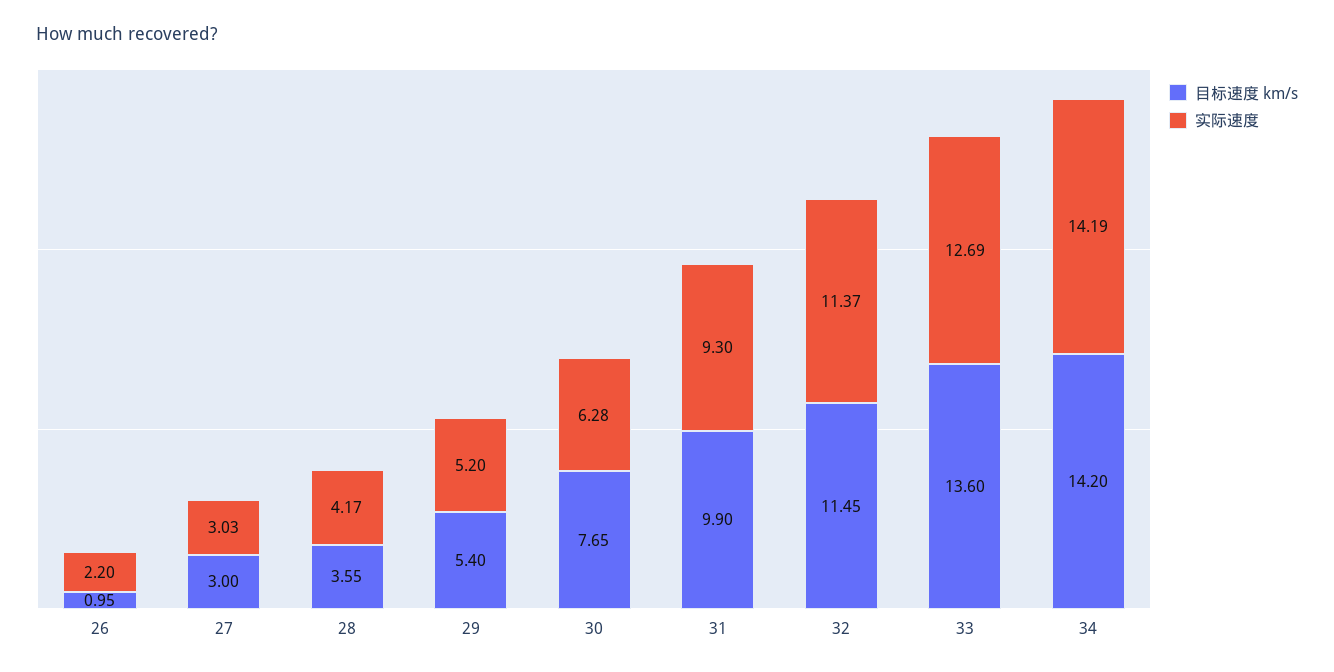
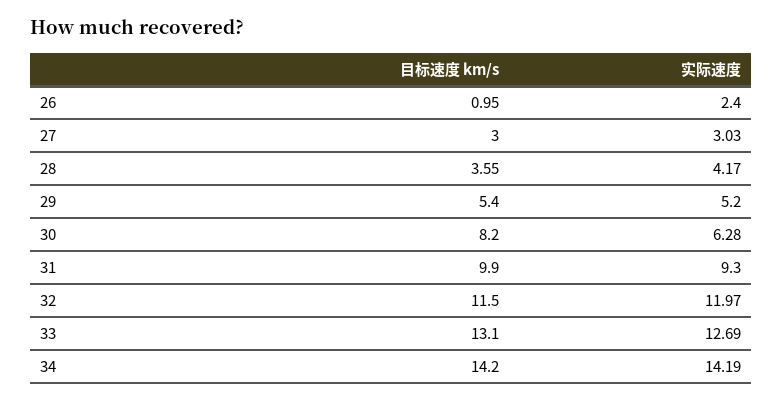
实际速度, 26: 2.2 -> 2.4
目标速度 km/s, 30: 7.65 -> 8.2
目标速度 km/s, 32: 11.45 -> 11.5
实际速度, 32: 11.37 -> 11.97
目标速度 km/s, 33: 13.6 -> 13.1

